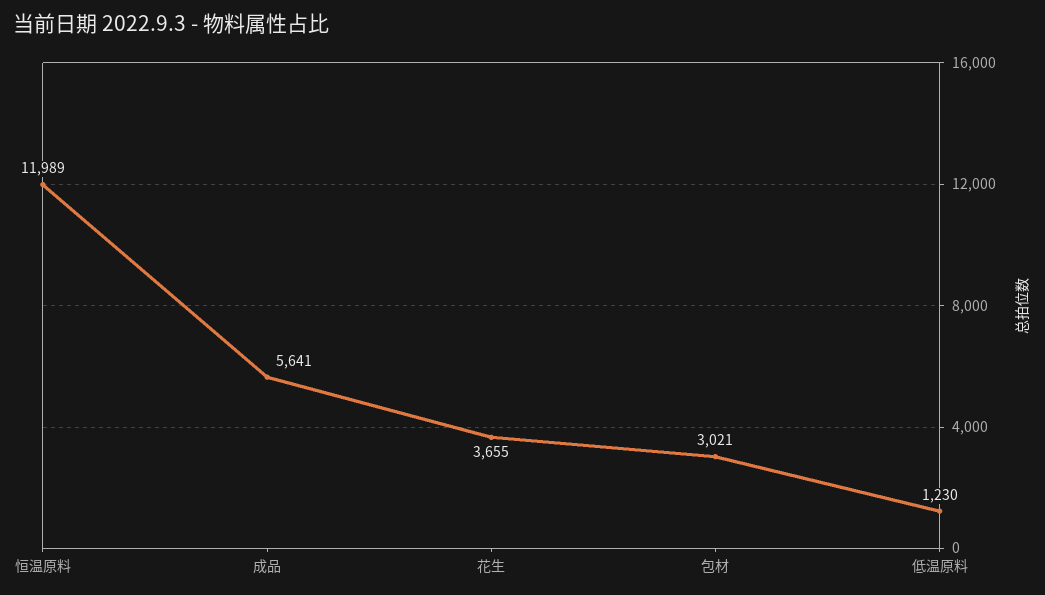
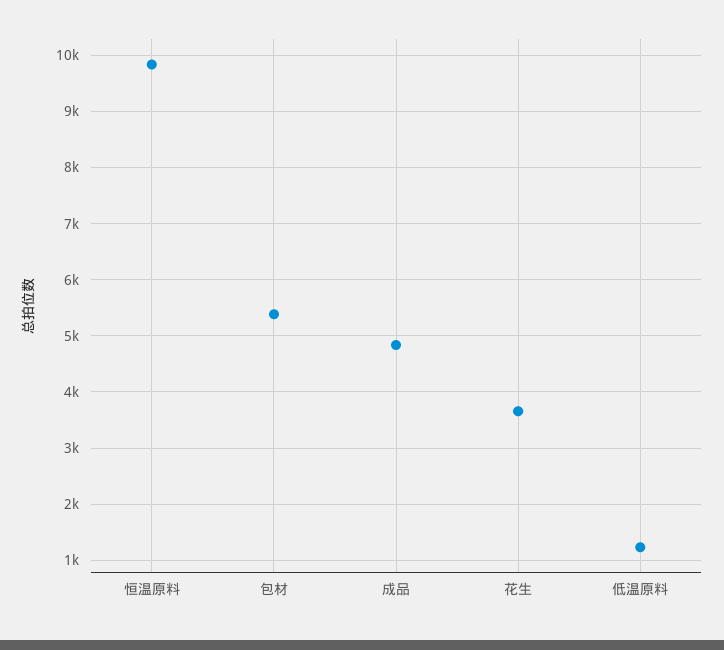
恒温原料: 11989 -> 9800
成品: 5641 -> 4800
包材: 3021 -> 5400

